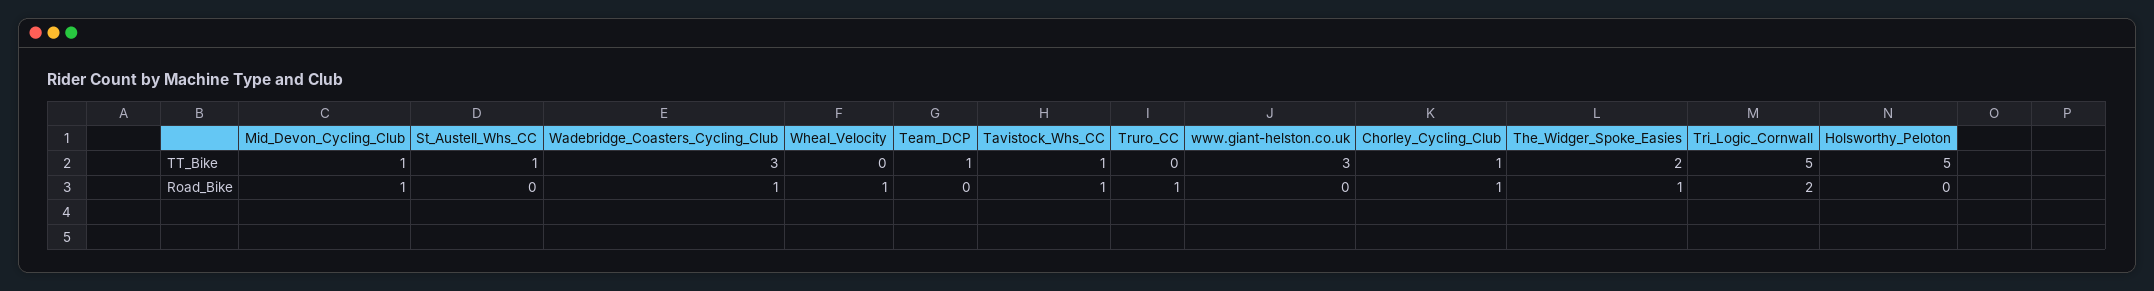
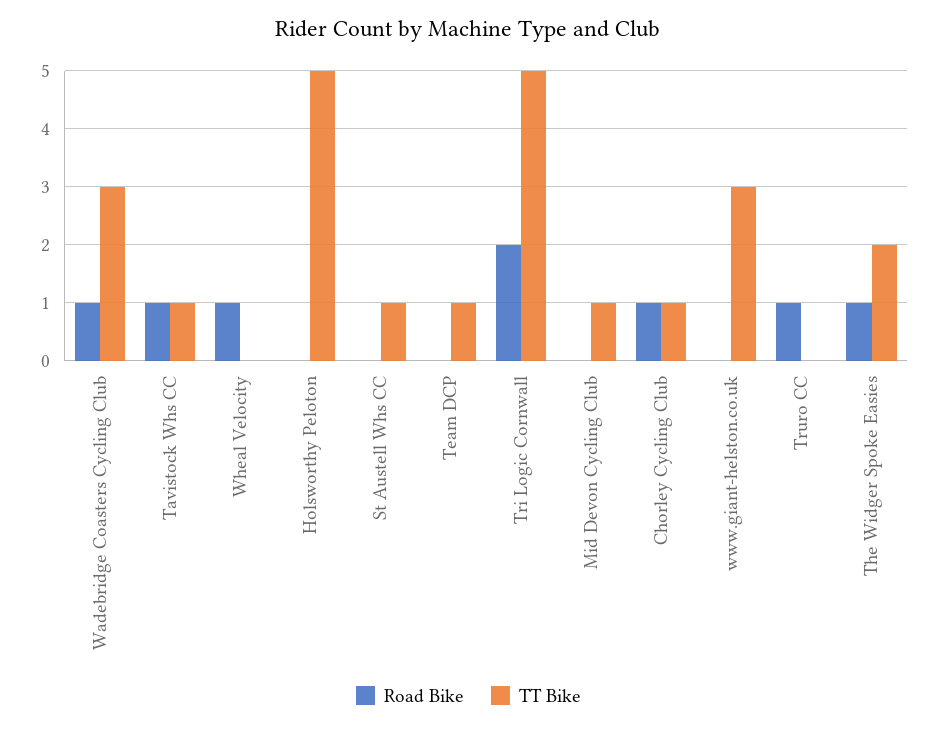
Road_Bike, Mid_Devon_Cycling_Club: 1 -> 0

